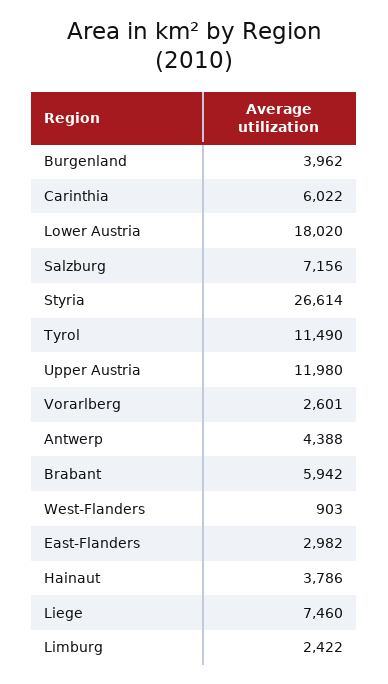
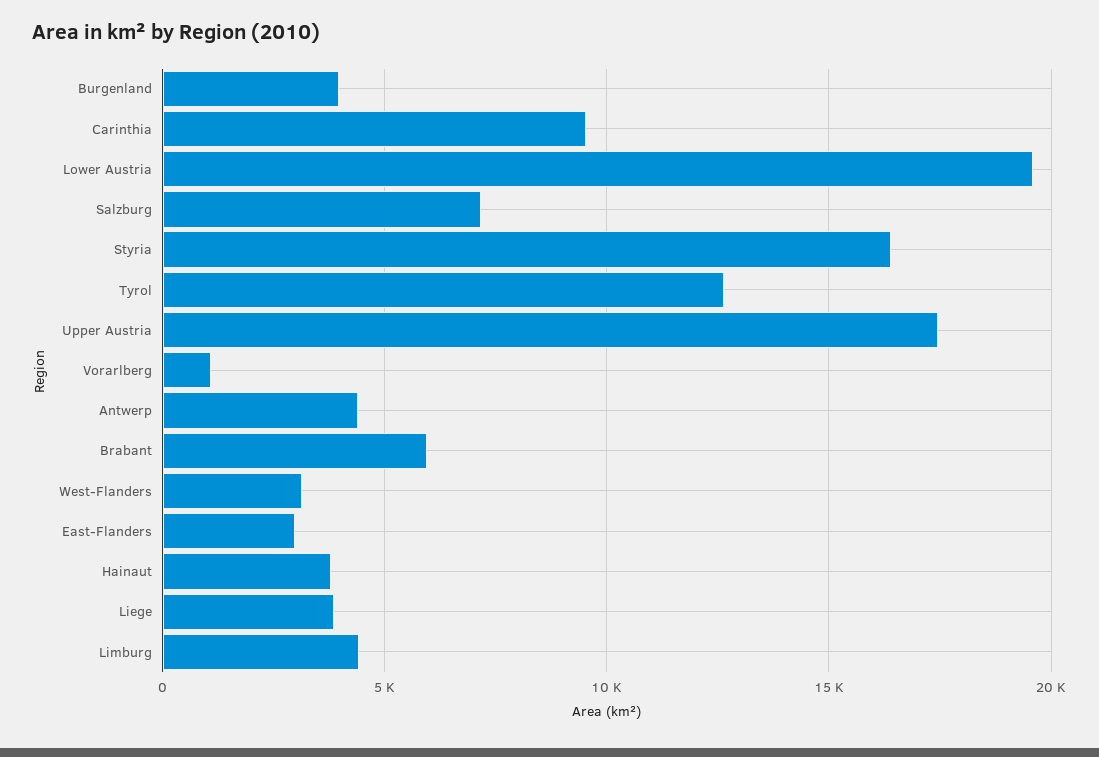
Carinthia: 6022 -> 9500
Lower Austria: 18020 -> 19500
Styria: 26614 -> 16500
Tyrol: 11490 -> 12500
Upper Austria: 11980 -> 17500
Vorarlberg: 2601 -> 1000
West-Flanders: 903 -> 3000
Liege: 7460 -> 4000
Limburg: 2422 -> 4500

